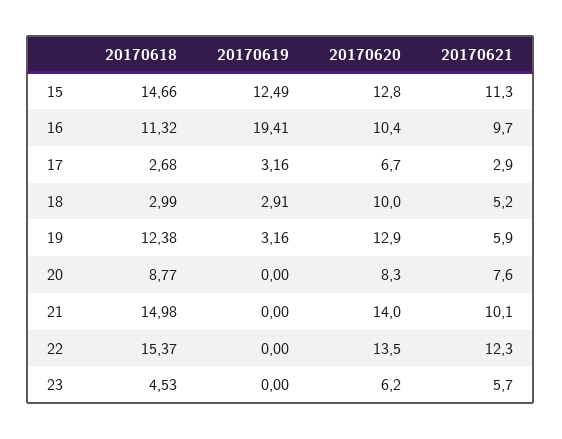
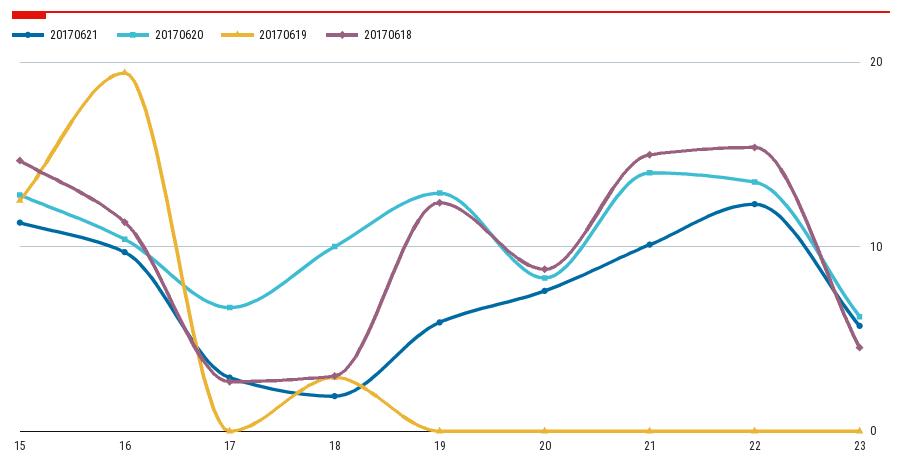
20170619, 17: 3.16 -> 0
20170621, 18: 5.2 -> 2
20170619, 19: 3.16 -> 0

